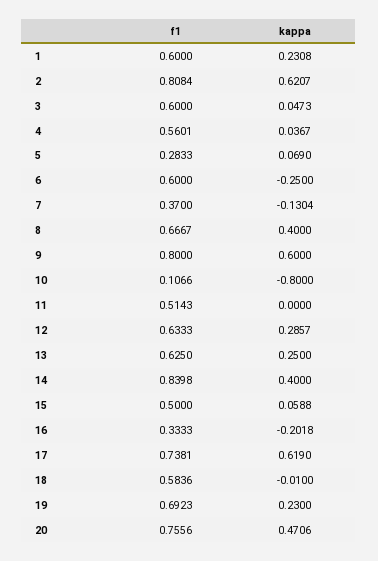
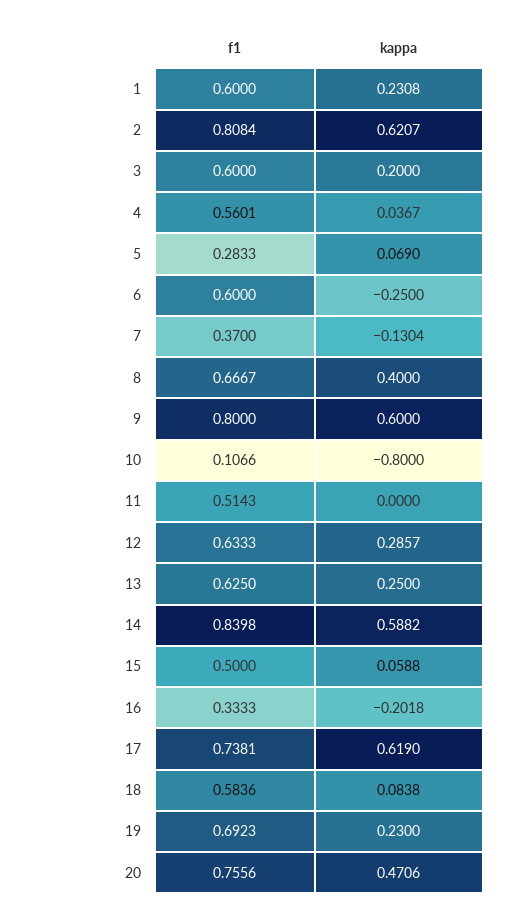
kappa, 3: 0.0473 -> 0.2
kappa, 14: 0.4 -> 0.5882
kappa, 18: -0.01 -> 0.0838

